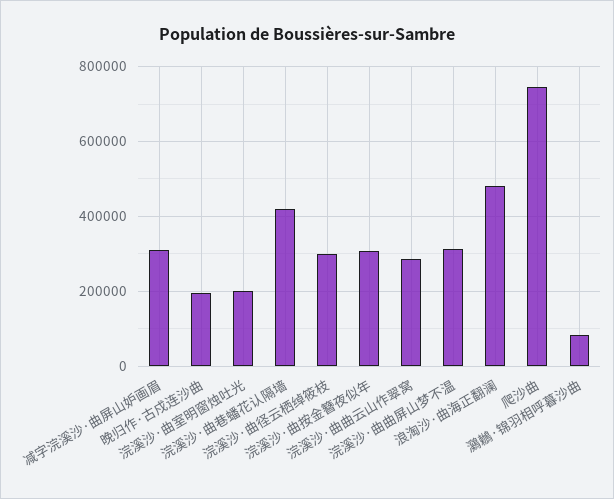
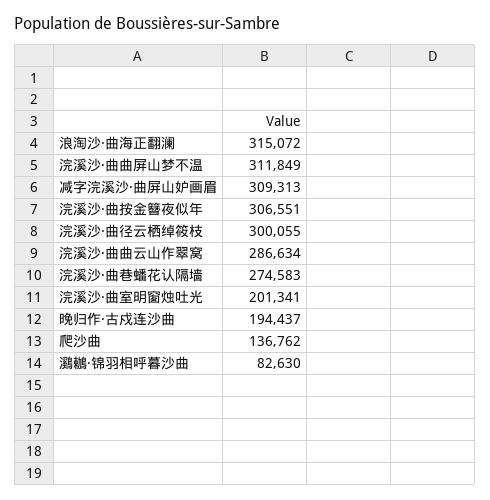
浣溪沙·曲巷蟠花认隔墙: 420000 -> 274583
浪淘沙·曲海正翻澜: 480000 -> 315072
爬沙曲: 740000 -> 136762

